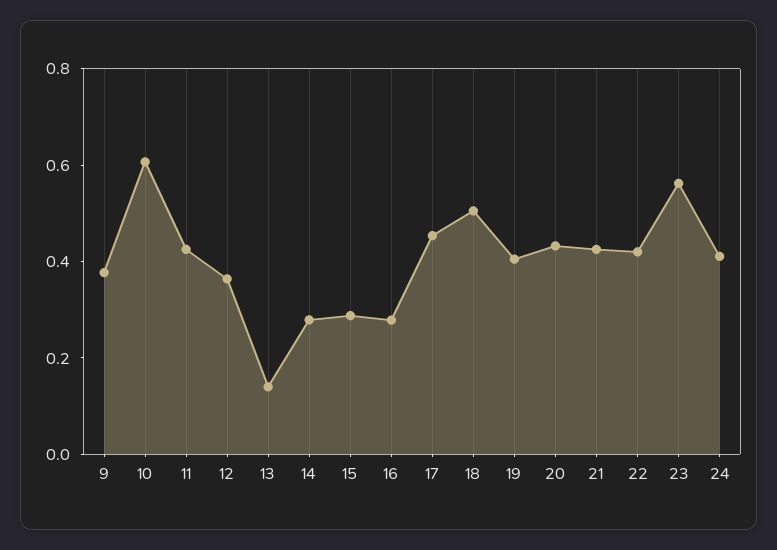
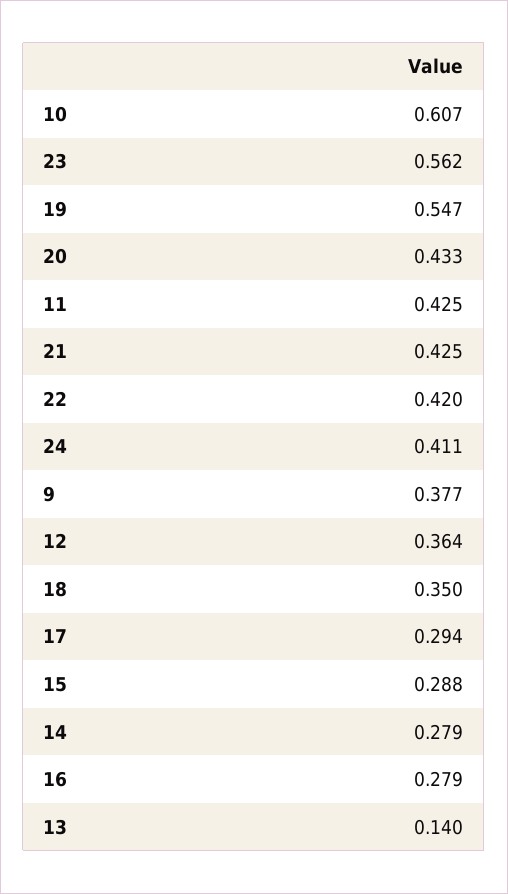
17: 0.45 -> 0.294
18: 0.5 -> 0.35
19: 0.4 -> 0.547

